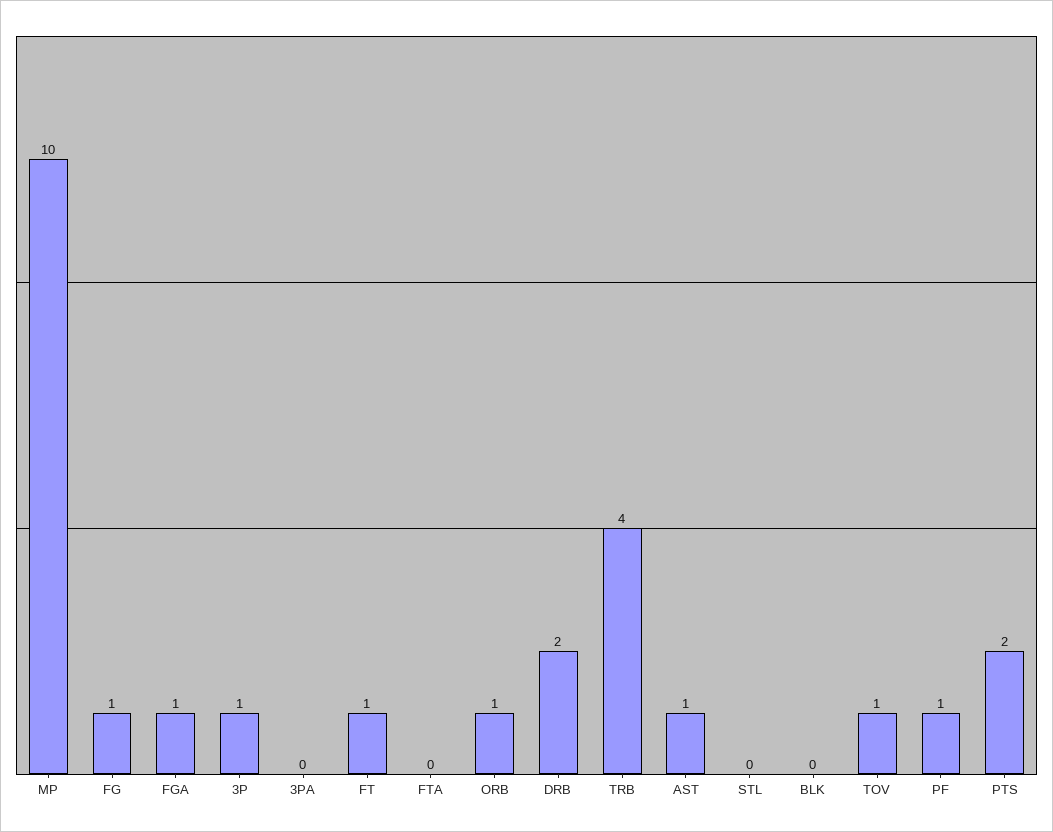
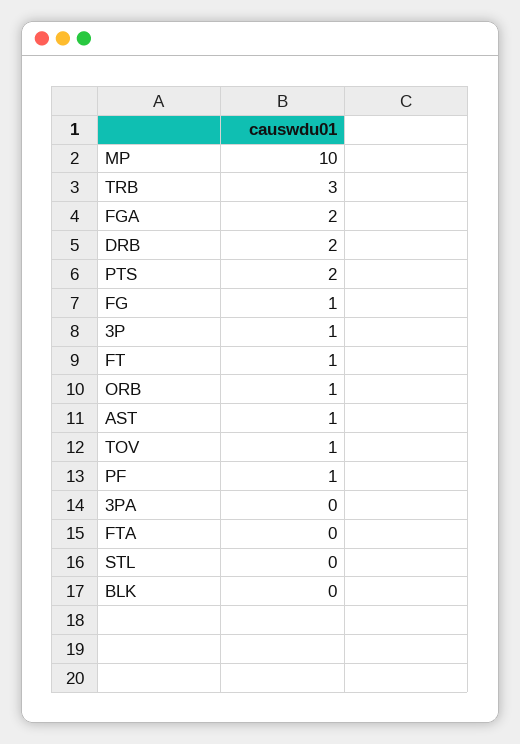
FGA: 1 -> 2
TRB: 4 -> 3

